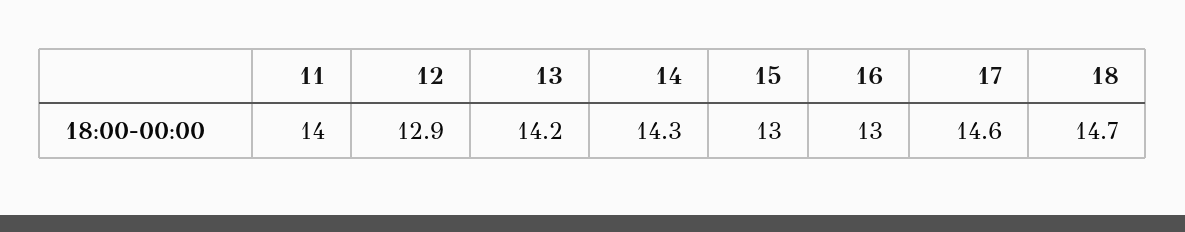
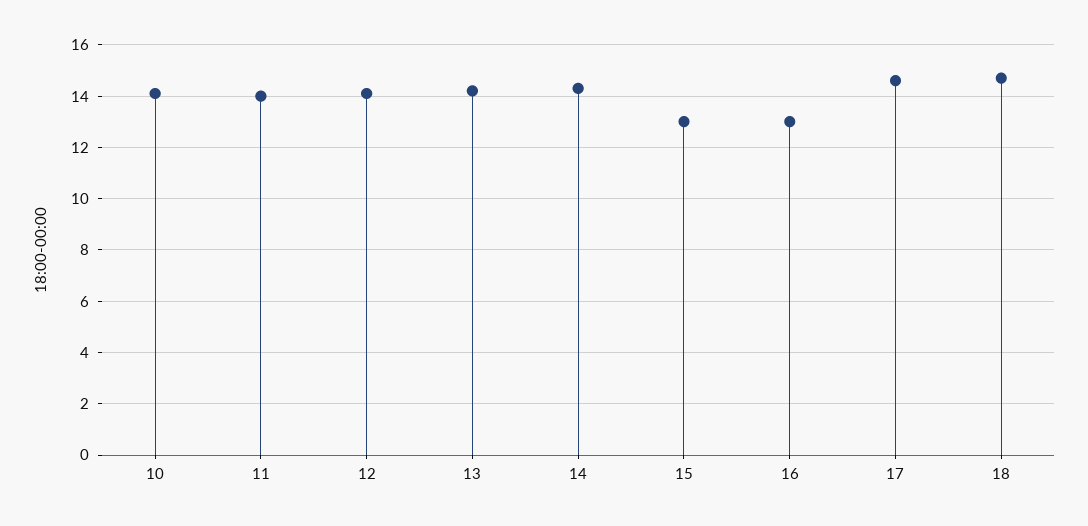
12: 12.9 -> 14
10: none -> 14

